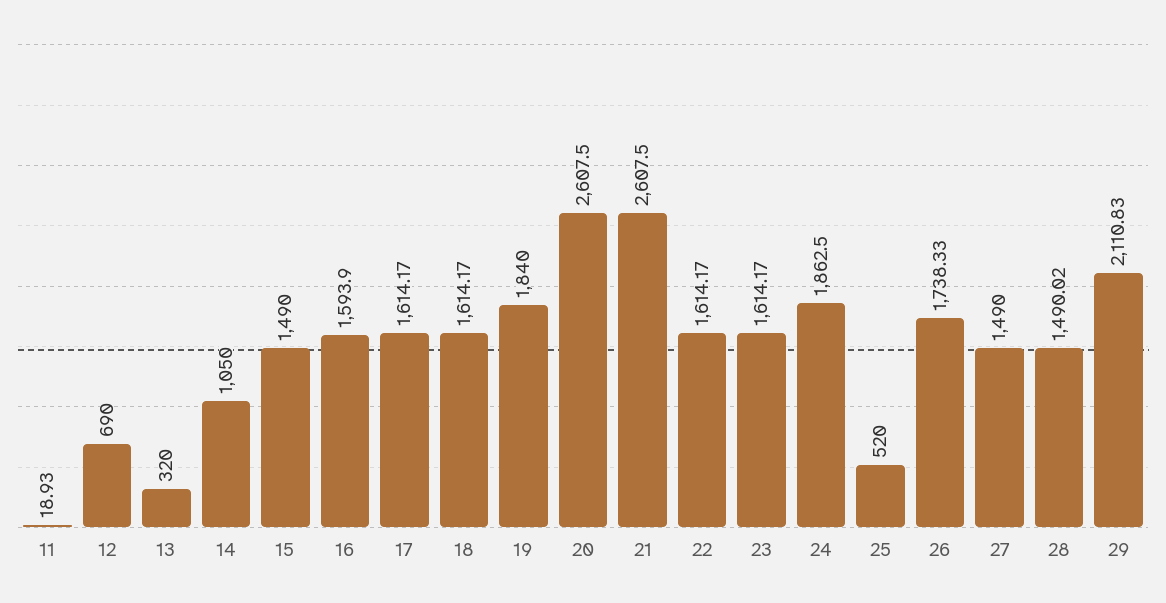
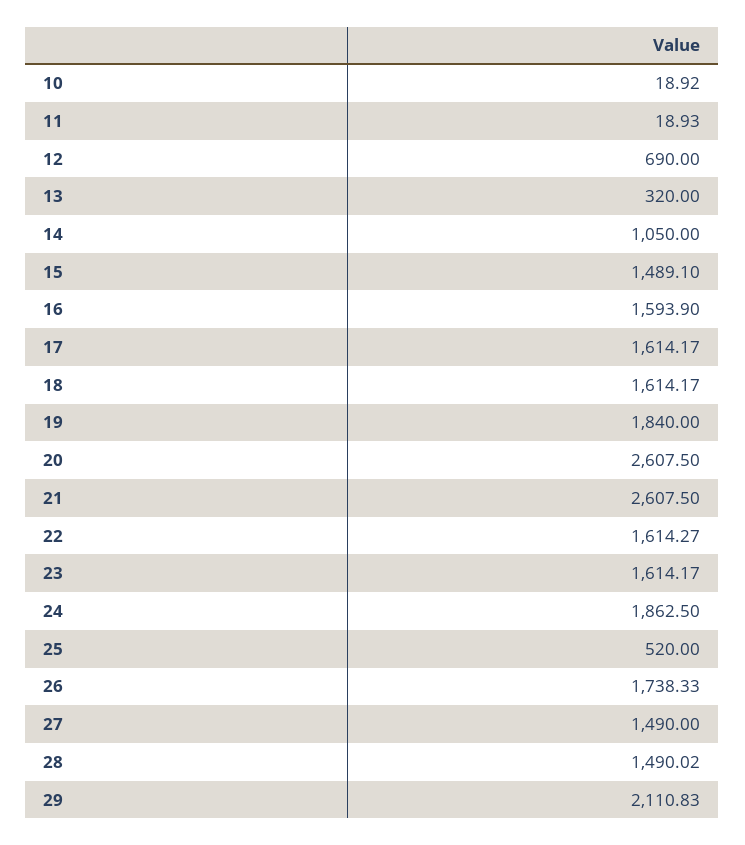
15: 1490 -> 1489.1
22: 1614.17 -> 1614.27
10: none -> 18.92

